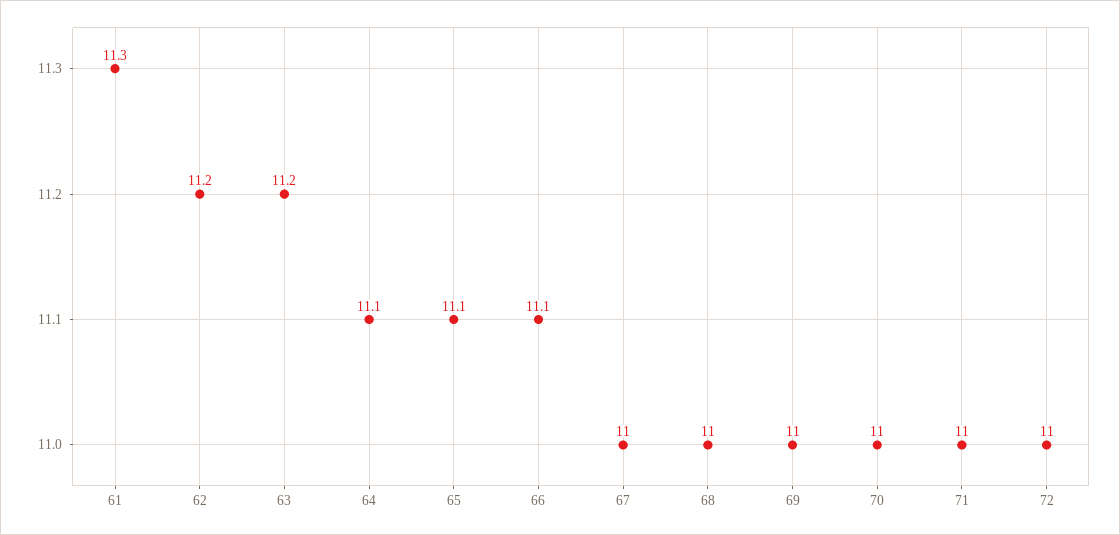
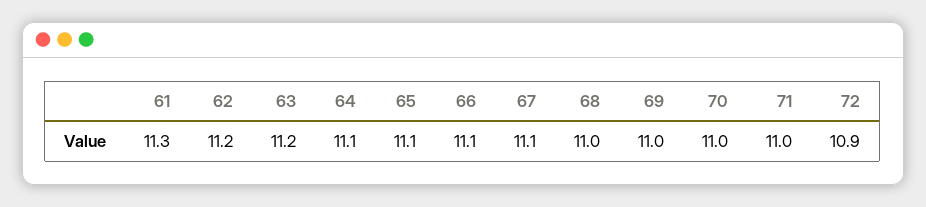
67: 11 -> 11.1
72: 11 -> 10.9

